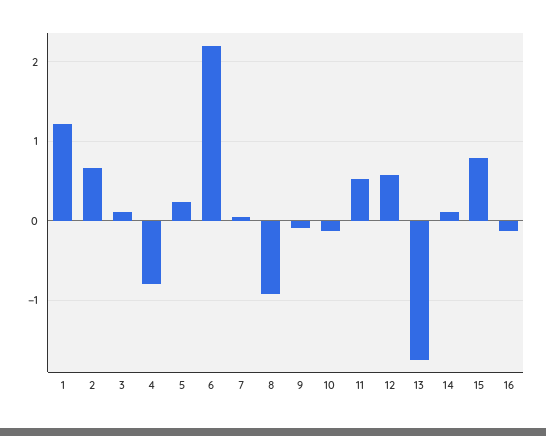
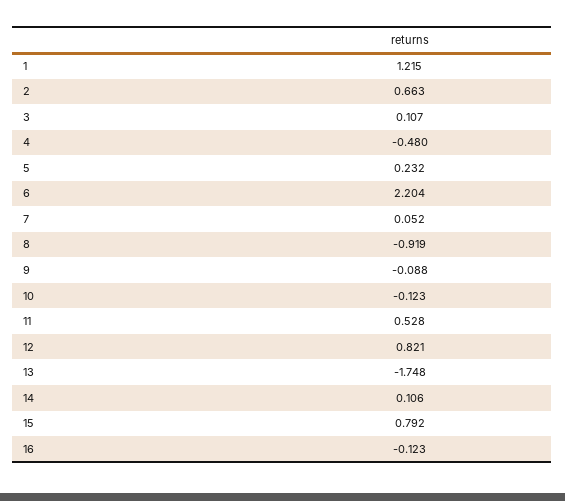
4: -0.8 -> -0.48
12: 0.6 -> 0.821

